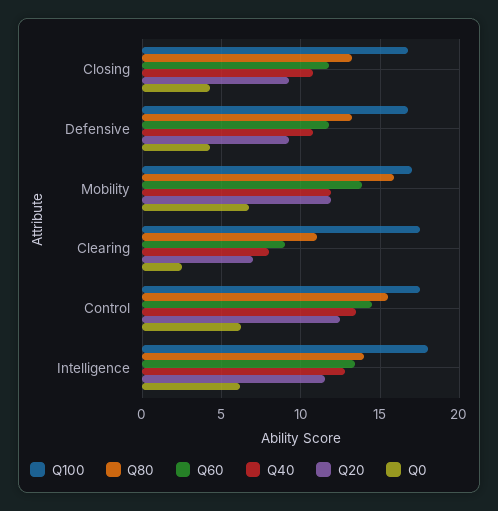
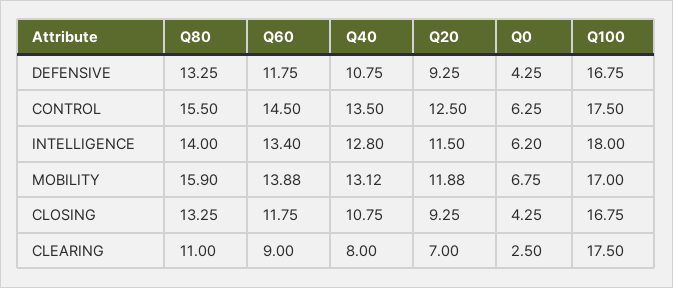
Q40, Mobility: 12 -> 13.12

